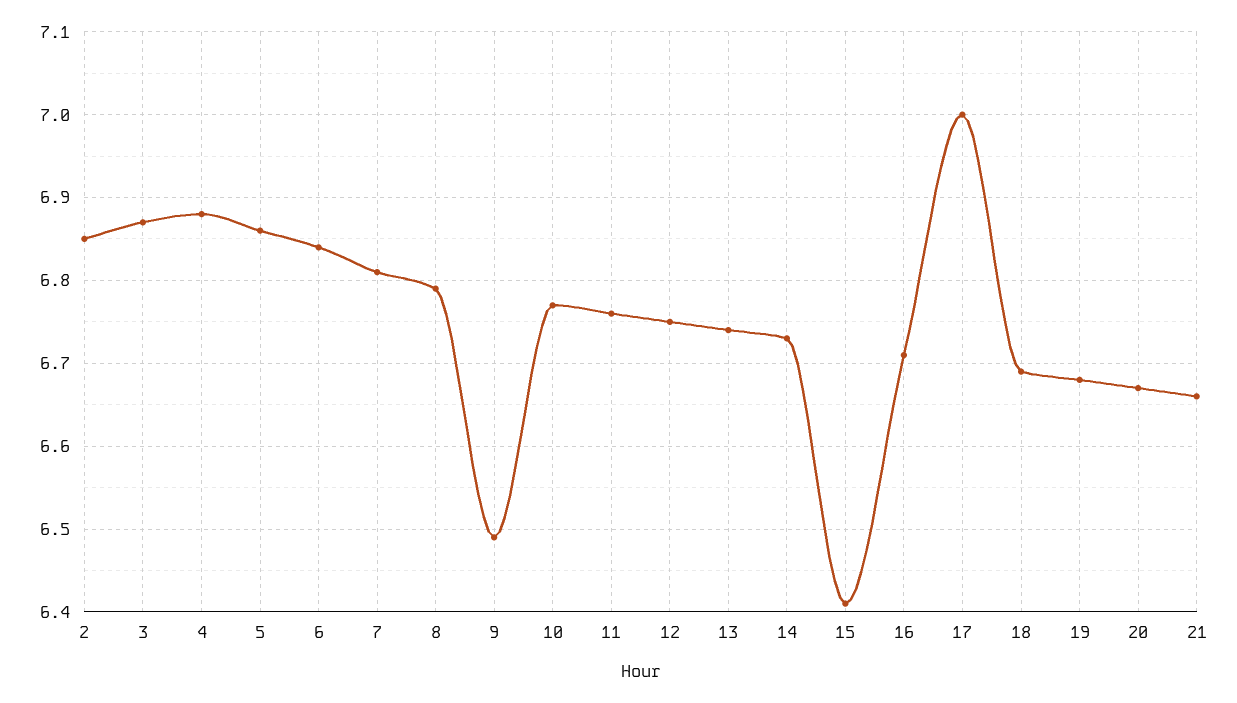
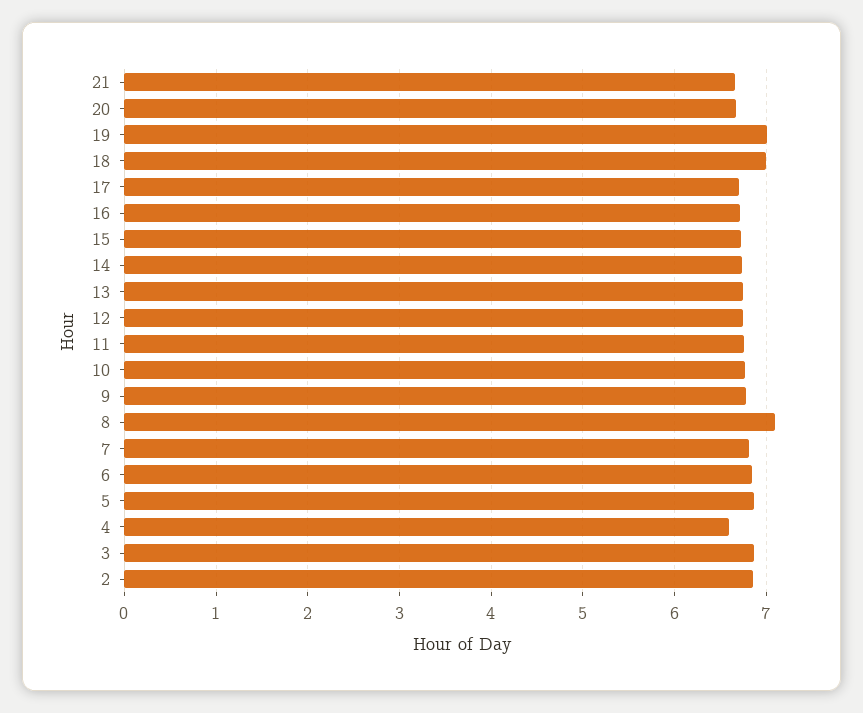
4: 6.88 -> 6.6
8: 6.79 -> 7.1
9: 6.49 -> 6.8
15: 6.41 -> 6.7
17: 7 -> 6.7
18: 6.69 -> 7
19: 6.68 -> 7

